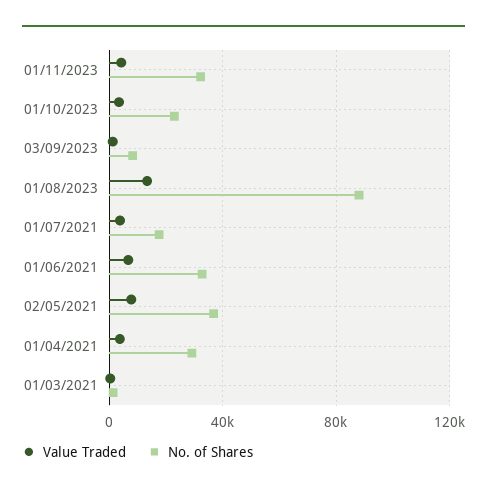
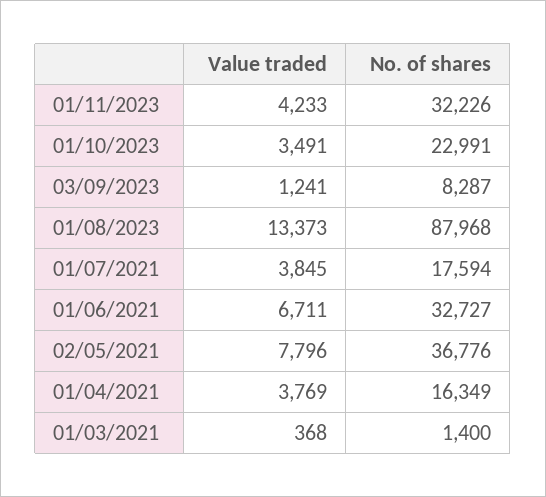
No. of Shares, 01/04/2021: 30000 -> 16349

